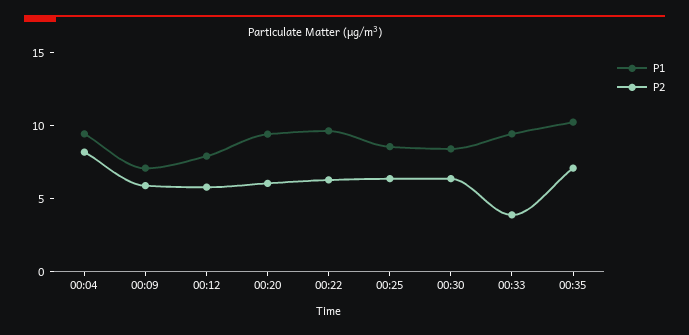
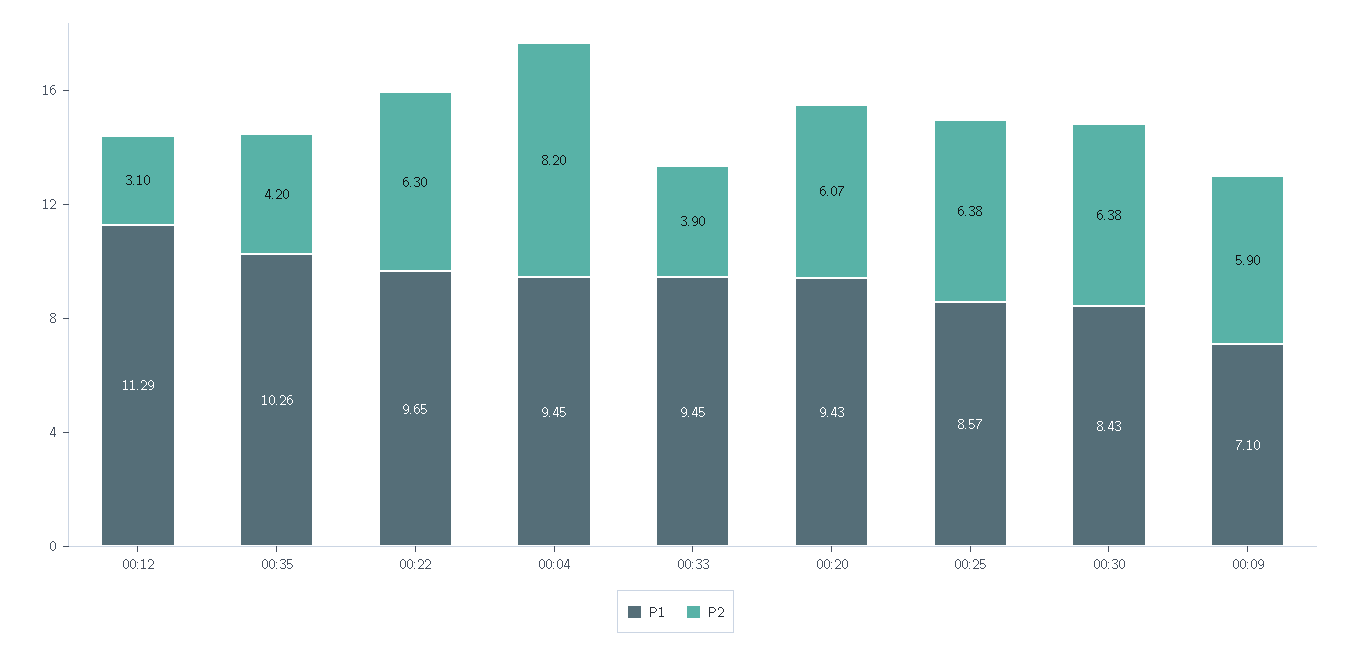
P1, 00:12: 8 -> 11.29
P2, 00:12: 6 -> 3.1
P2, 00:35: 7 -> 4.2

